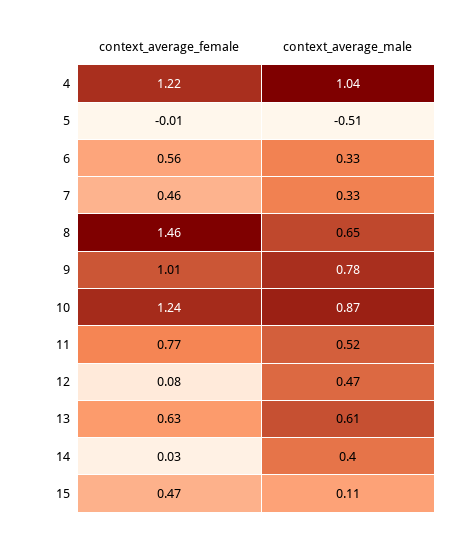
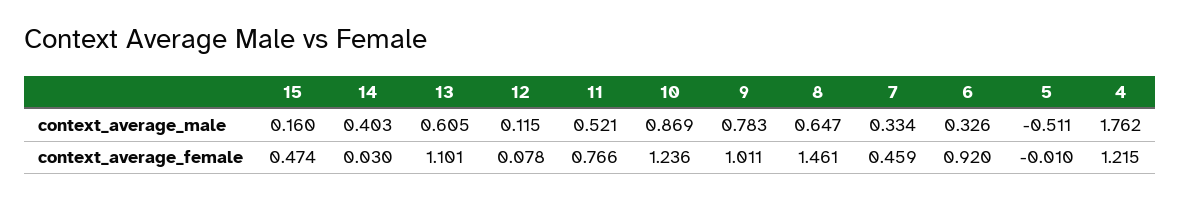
context_average_male, 4: 1.04 -> 1.762
context_average_female, 6: 0.56 -> 0.92
context_average_male, 12: 0.47 -> 0.115
context_average_female, 13: 0.63 -> 1.101
context_average_male, 15: 0.11 -> 0.16

